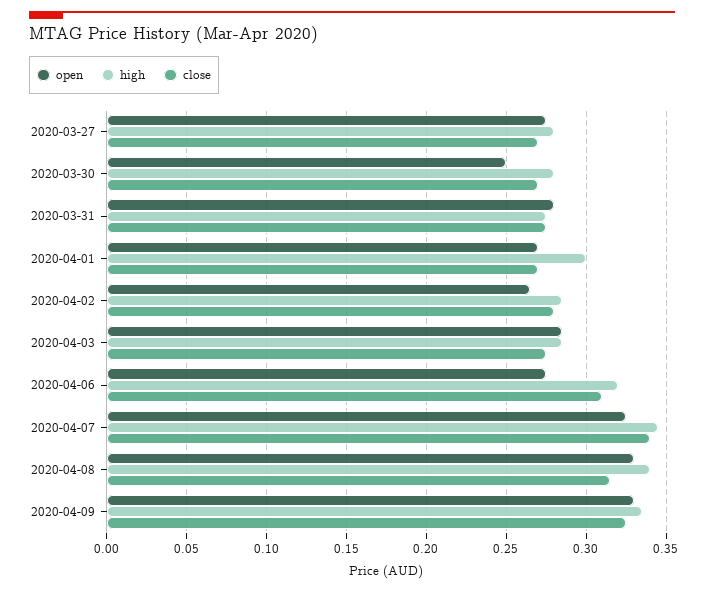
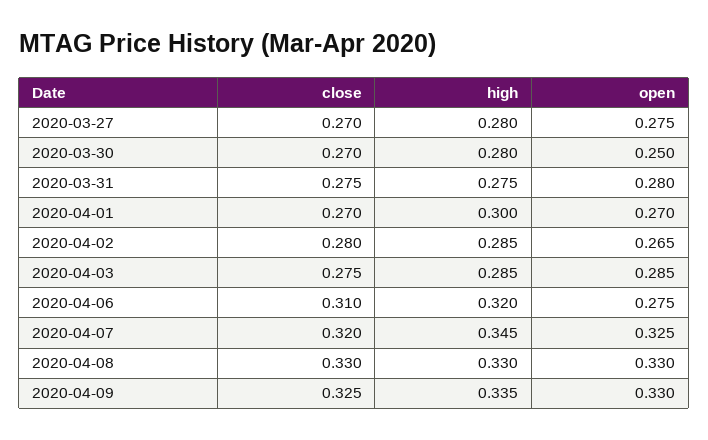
close, 2020-04-07: 0.34 -> 0.32
high, 2020-04-08: 0.34 -> 0.33
close, 2020-04-08: 0.315 -> 0.33

